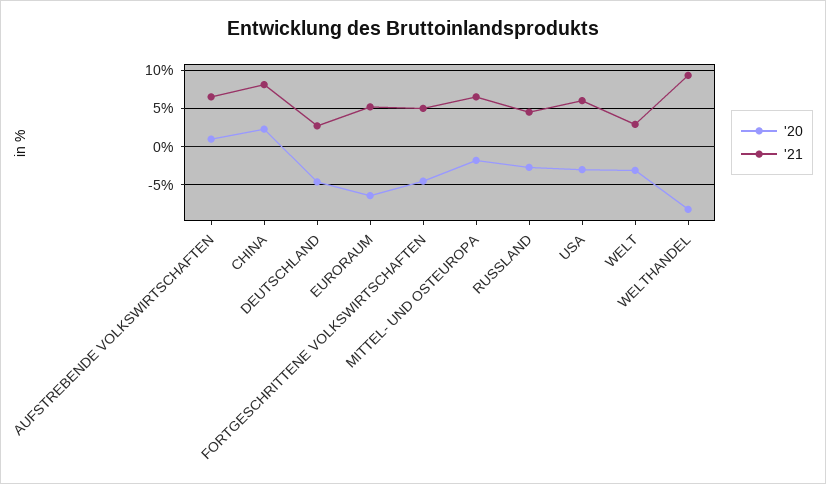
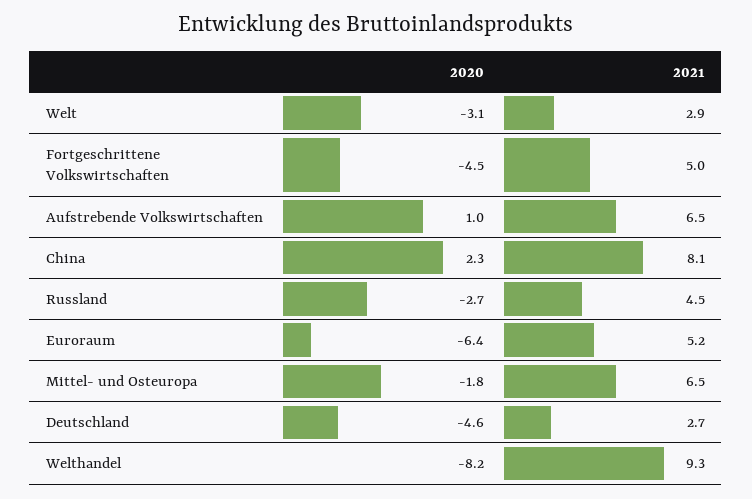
'20, USA: -3 -> none
'21, USA: 6 -> none

